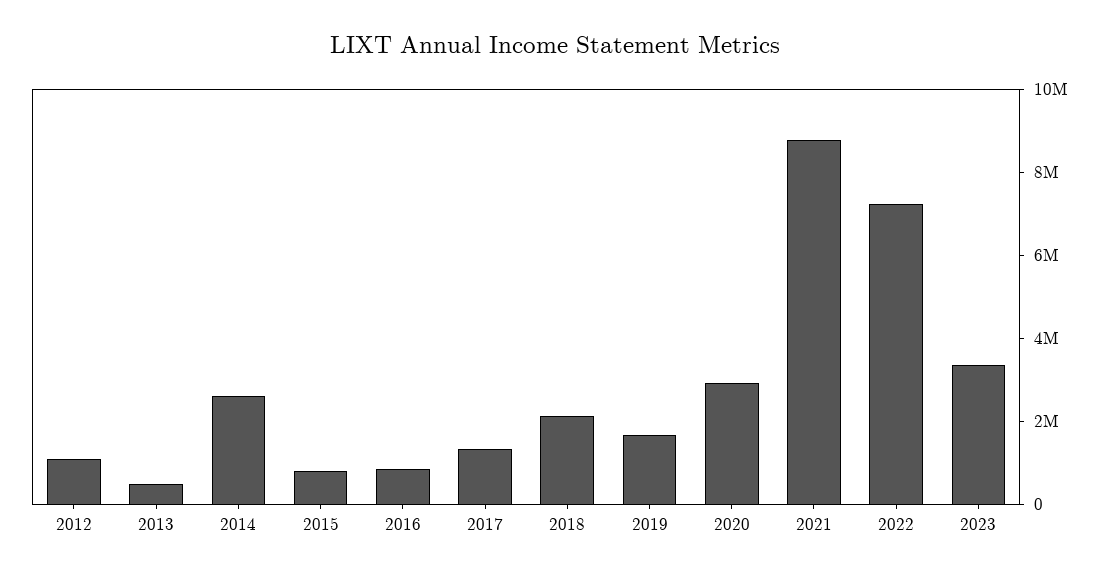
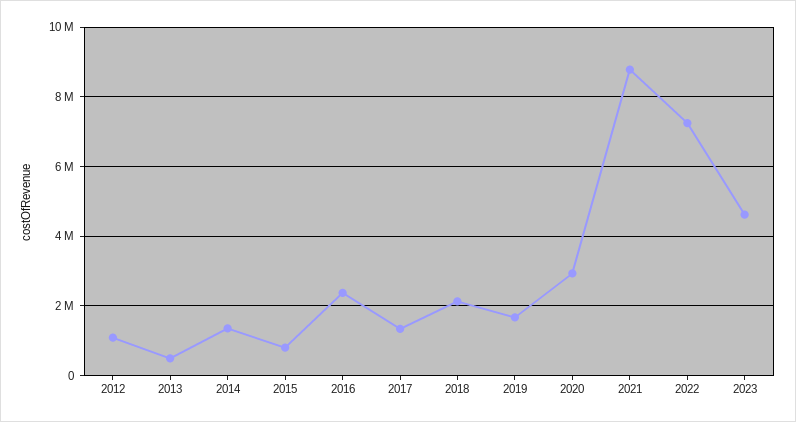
2014: 2500000 -> 1400000
2016: 1000000 -> 2400000
2023: 3500000 -> 4600000

